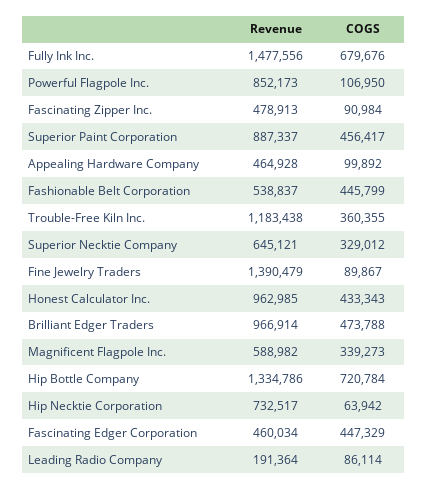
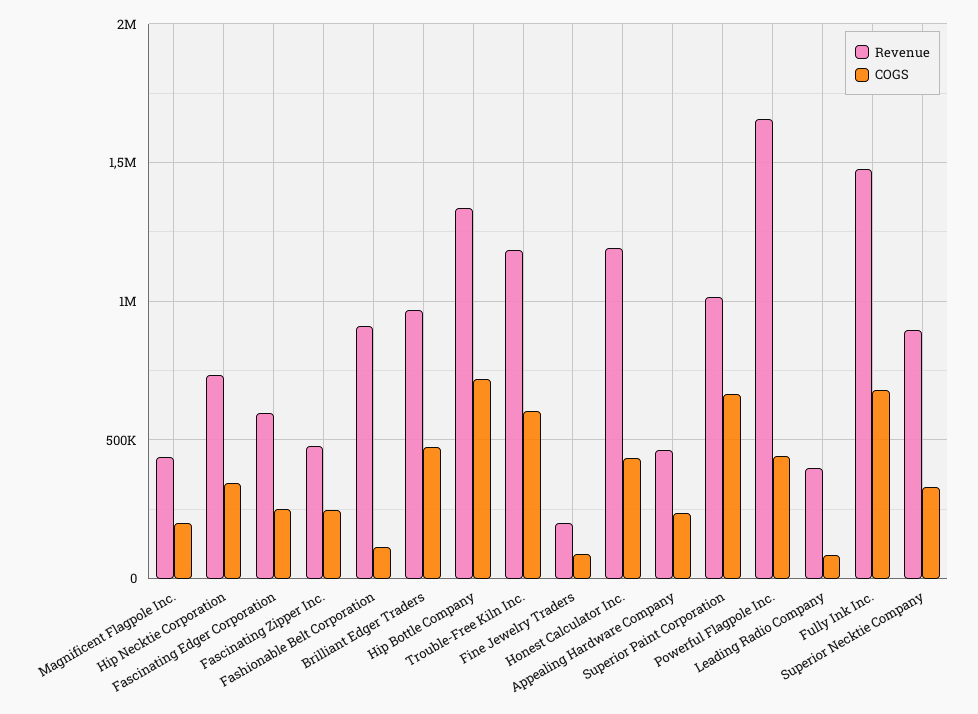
Revenue, Powerful Flagpole Inc.: 852173 -> 1650000
COGS, Powerful Flagpole Inc.: 106950 -> 450000
COGS, Fascinating Zipper Inc.: 90984 -> 250000
Revenue, Superior Paint Corporation: 887337 -> 1000000
COGS, Superior Paint Corporation: 456417 -> 650000
COGS, Appealing Hardware Company: 99892 -> 250000
Revenue, Fashionable Belt Corporation: 538837 -> 900000
COGS, Fashionable Belt Corporation: 445799 -> 100000
COGS, Trouble-Free Kiln Inc.: 360355 -> 600000
Revenue, Superior Necktie Company: 645121 -> 900000
Revenue, Fine Jewelry Traders: 1390479 -> 200000
Revenue, Honest Calculator Inc.: 962985 -> 1200000
Revenue, Magnificent Flagpole Inc.: 588982 -> 450000
COGS, Magnificent Flagpole Inc.: 339273 -> 200000
COGS, Hip Necktie Corporation: 63942 -> 350000
Revenue, Fascinating Edger Corporation: 460034 -> 600000
COGS, Fascinating Edger Corporation: 447329 -> 250000
Revenue, Leading Radio Company: 191364 -> 400000

